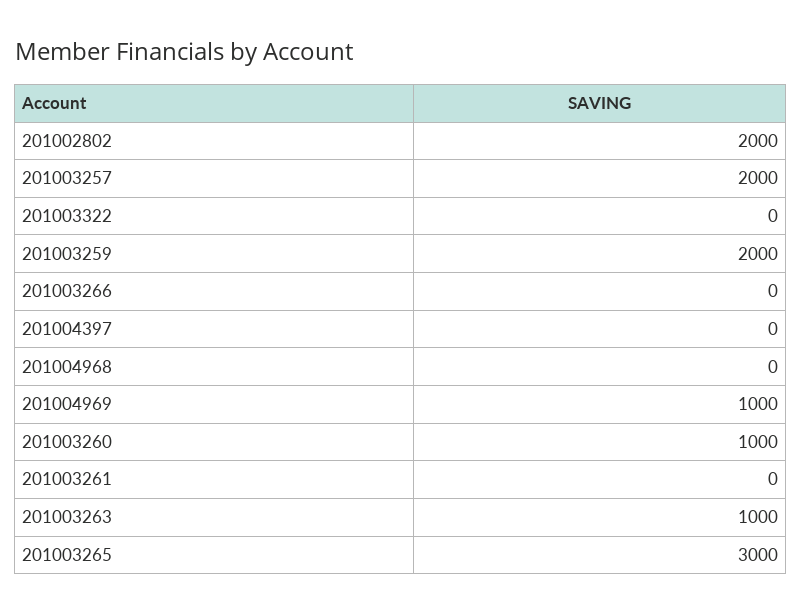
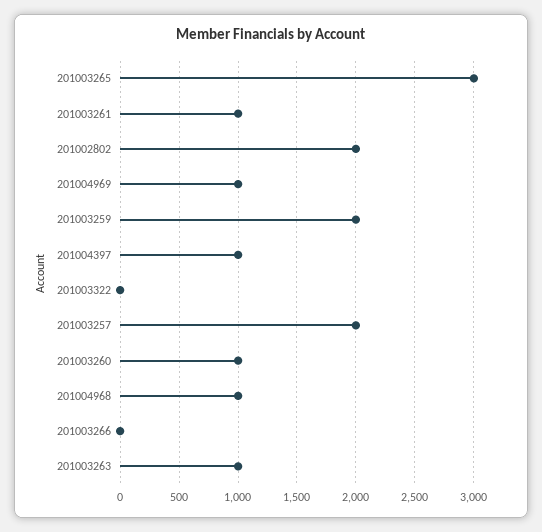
201004397: 0 -> 1000
201004968: 0 -> 1000
201003261: 0 -> 1000

